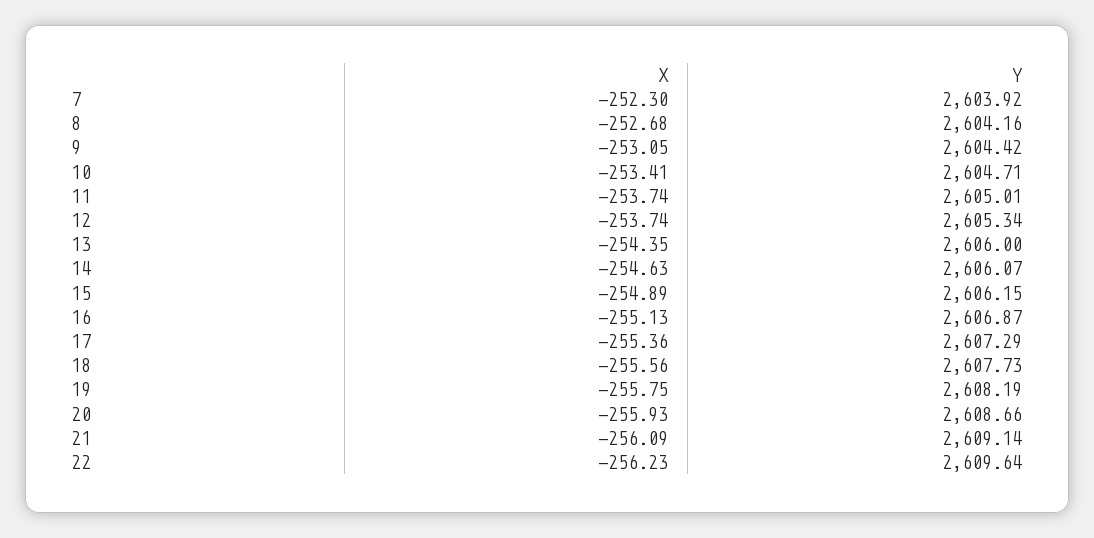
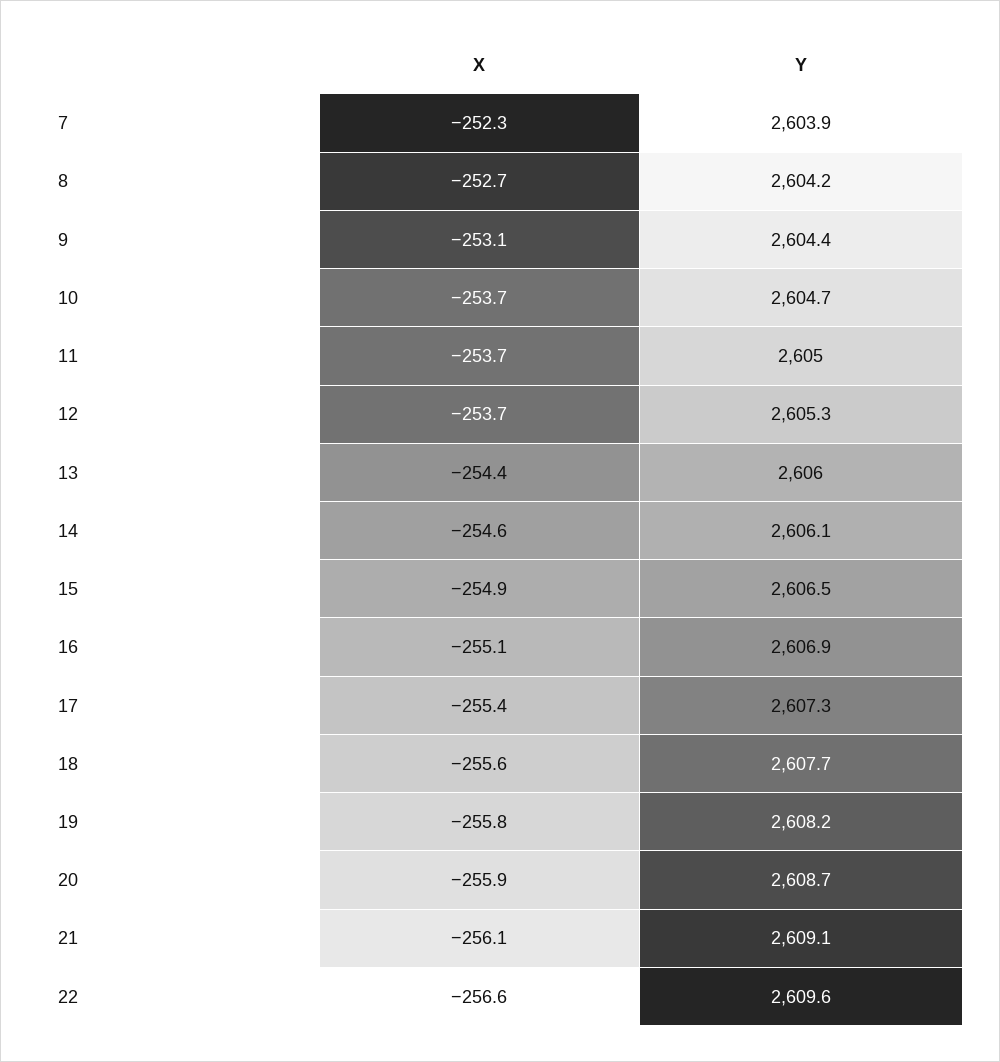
X, 10: -253.41 -> -253.7
Y, 15: 2606.15 -> 2606.5
X, 22: -256.23 -> -256.6

